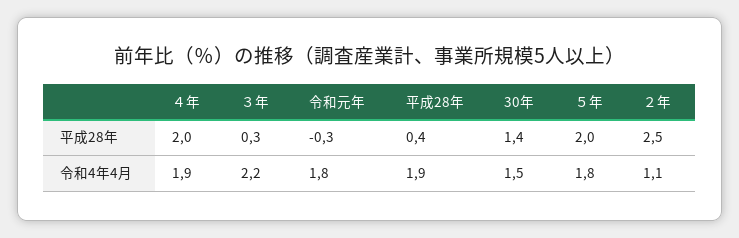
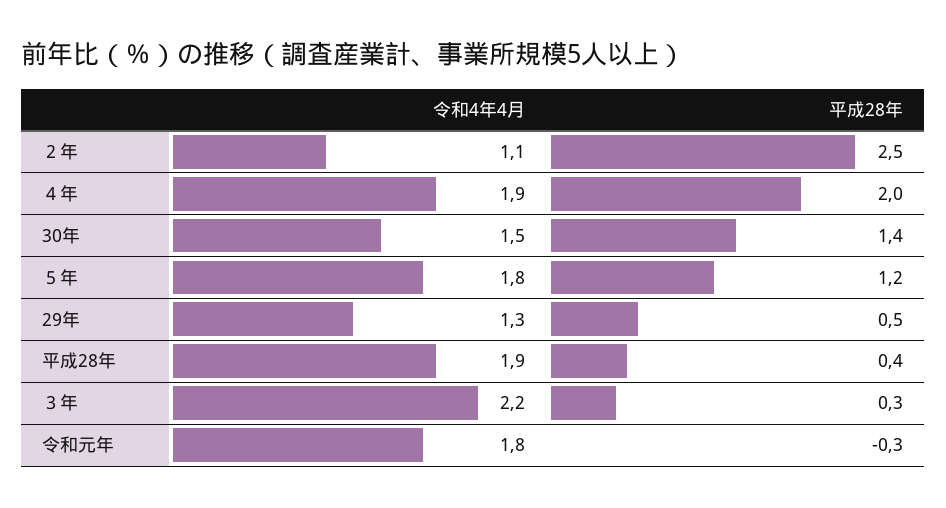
５年, 平成28年: 2 -> 1.2
29年, 令和4年4月: none -> 1.3
29年, 平成28年: none -> 0.5

